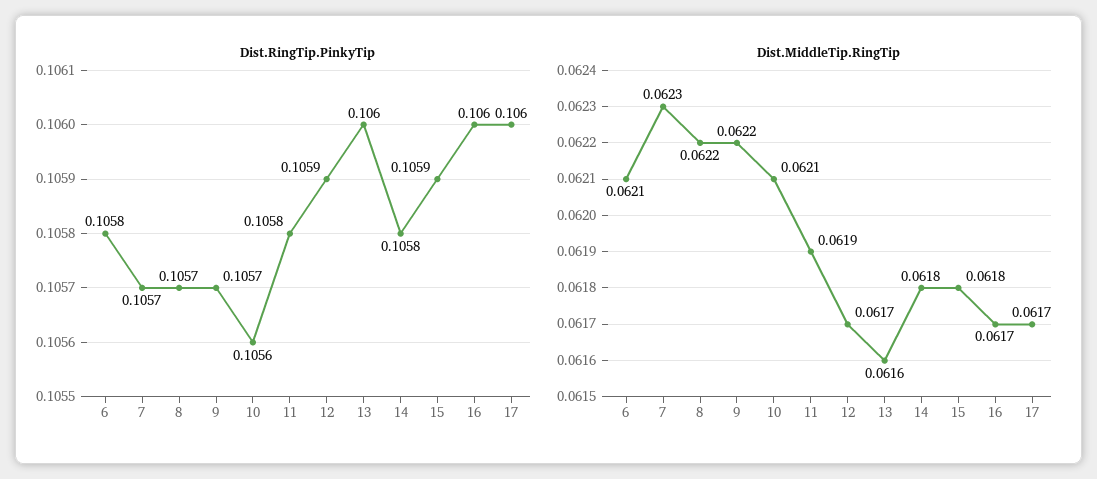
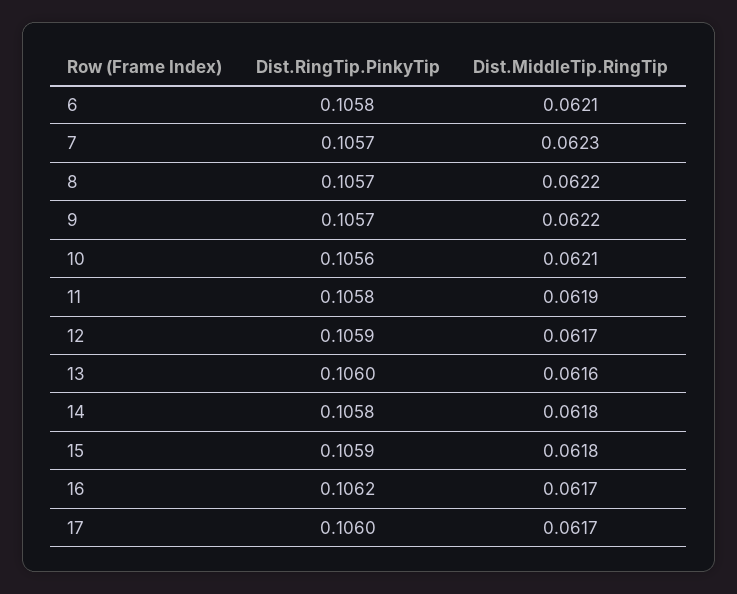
Dist.RingTip.PinkyTip, 16: 0.106 -> 0.1062

